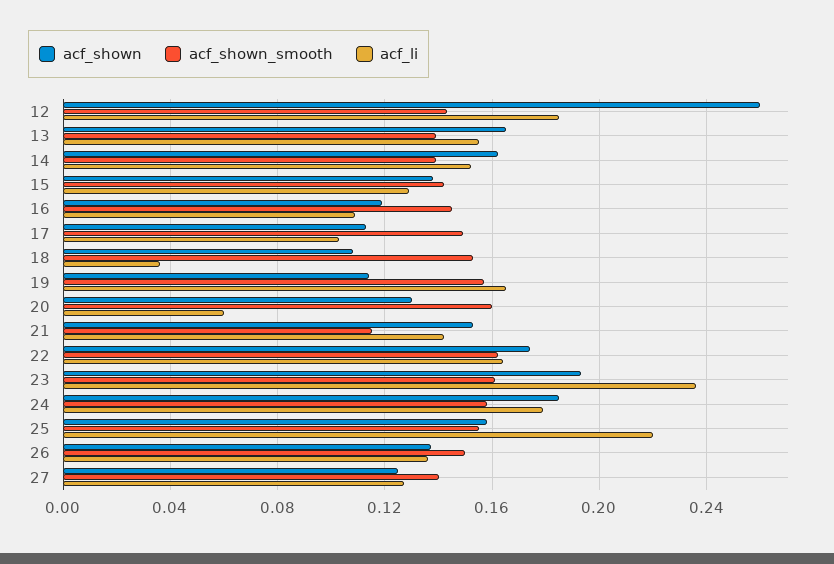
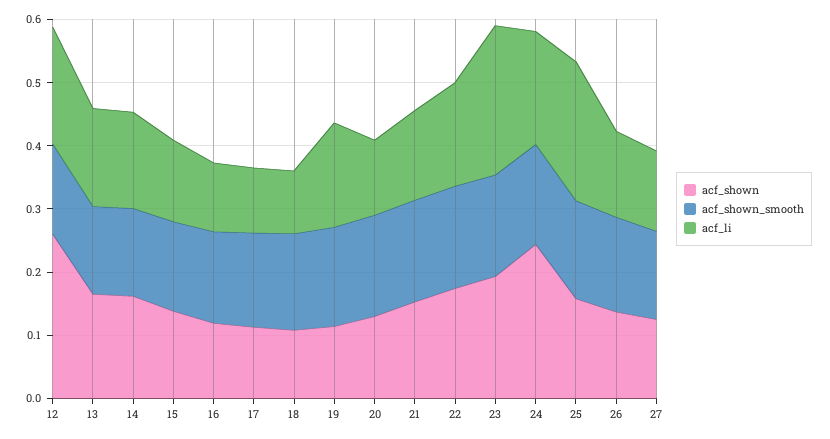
acf_li, 18: 0.035 -> 0.1
acf_li, 20: 0.06 -> 0.12
acf_shown_smooth, 21: 0.115 -> 0.16
acf_shown, 24: 0.185 -> 0.24

